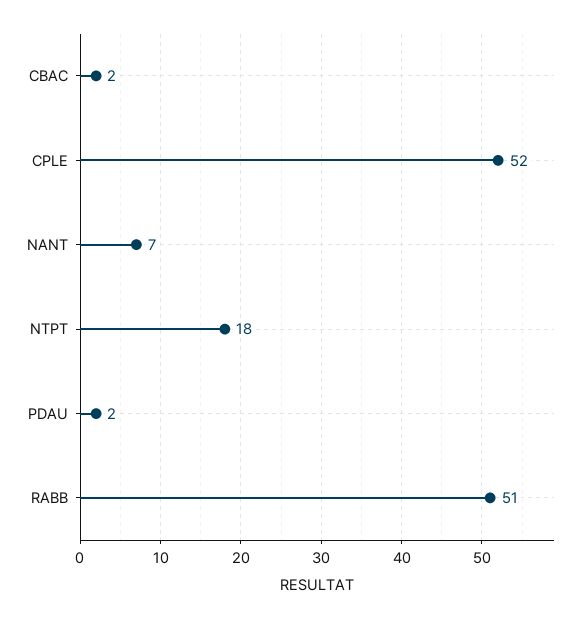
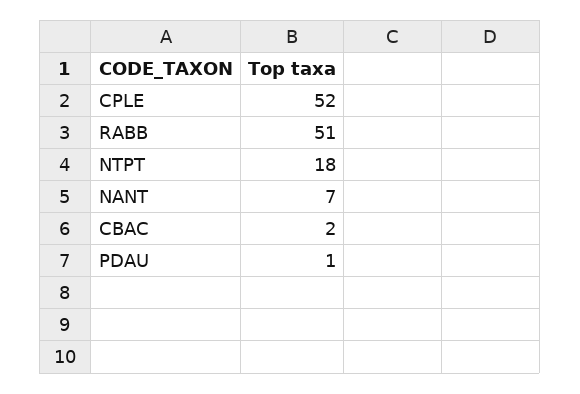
PDAU: 2 -> 1

